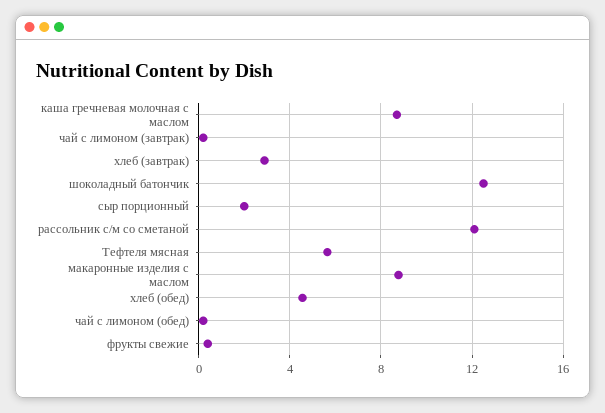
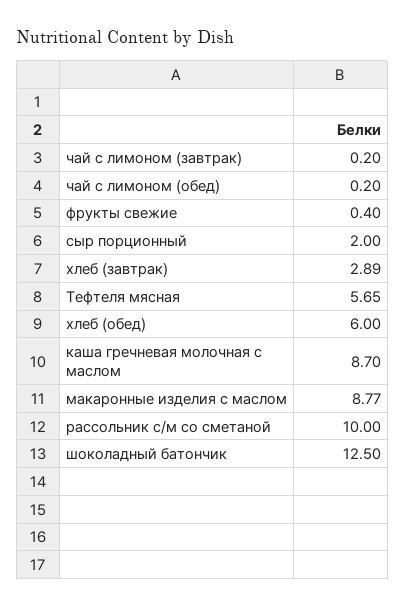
рассольник с/м со сметаной: 12 -> 10
хлеб (обед): 4.5 -> 6

